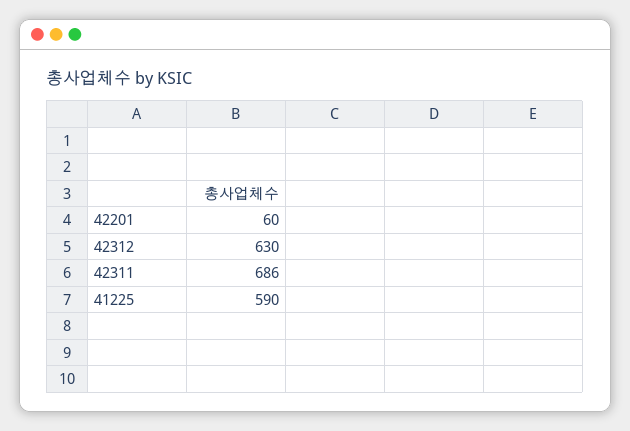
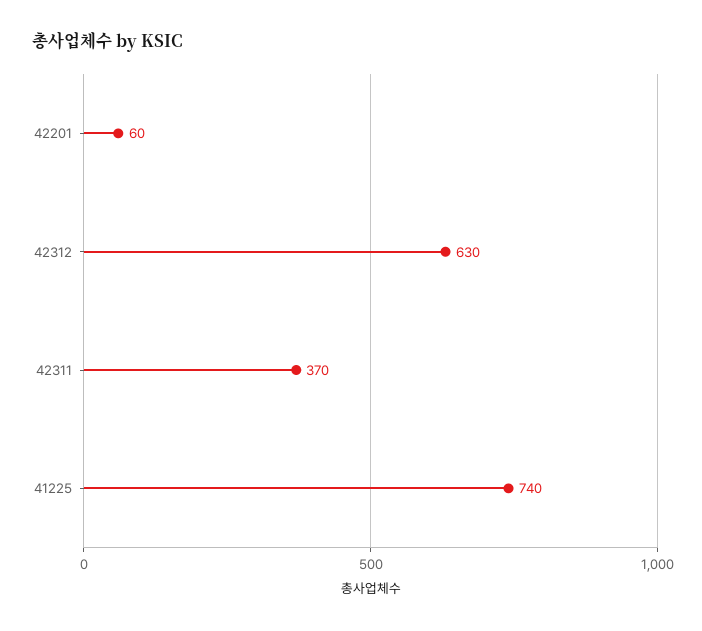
42311: 686 -> 370
41225: 590 -> 740

